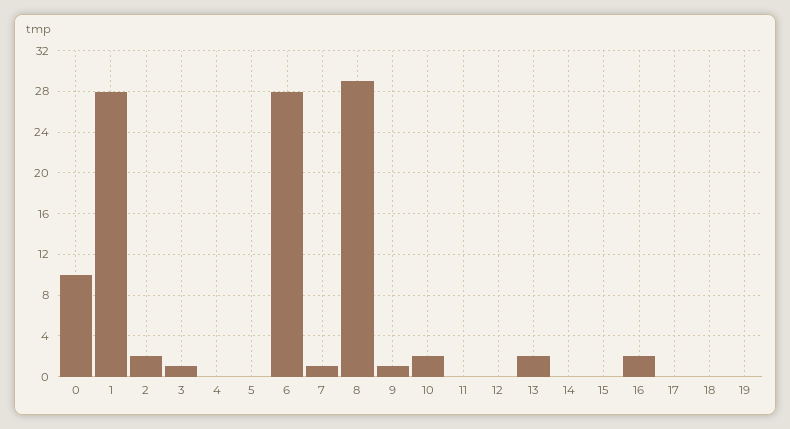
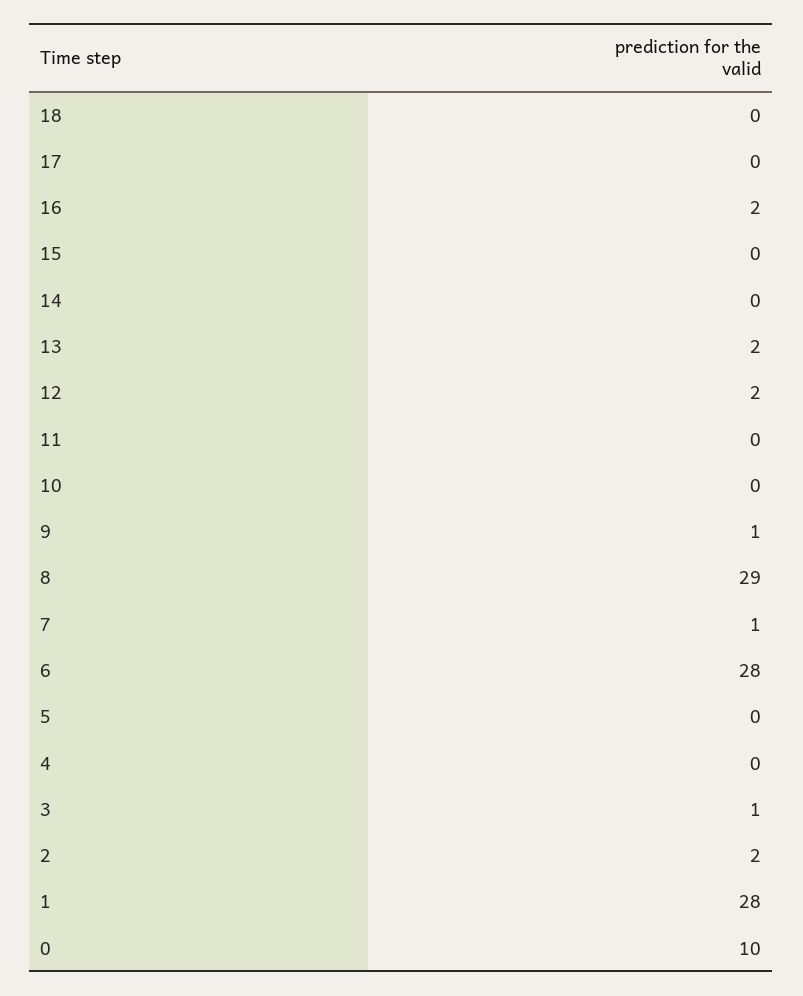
10: 2 -> 0
12: 0 -> 2
19: 0 -> none

